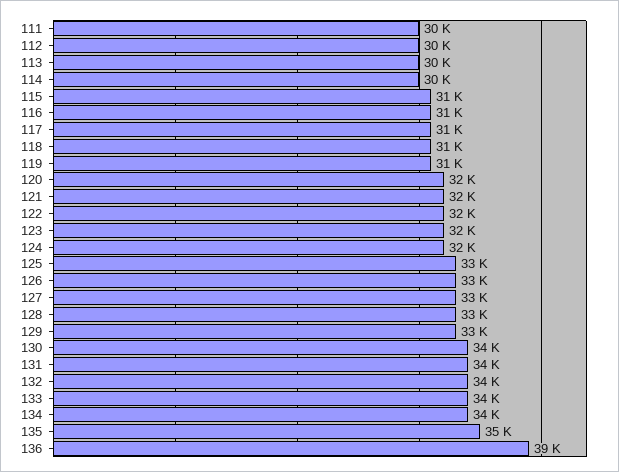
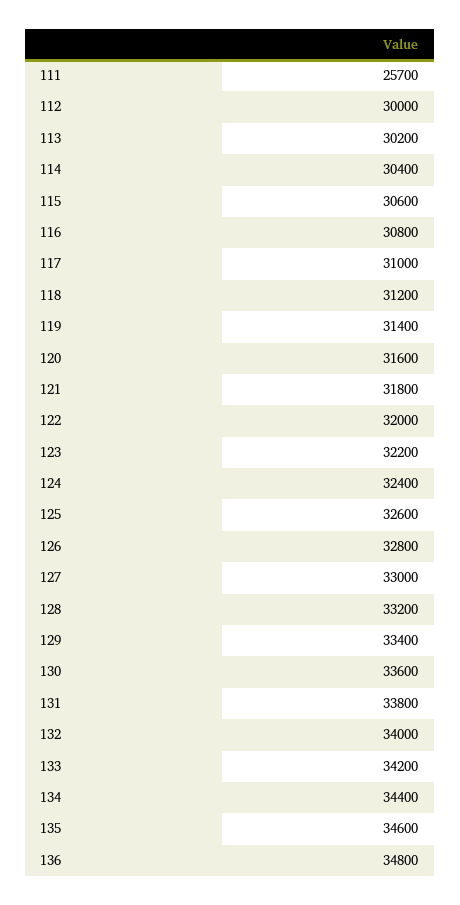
111: 30000 -> 25700
136: 39000 -> 34800

